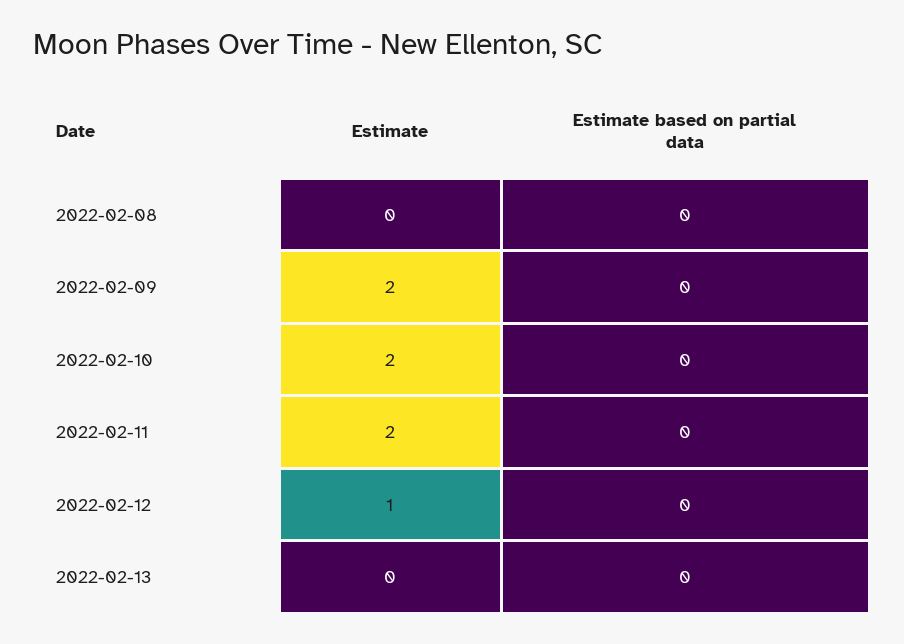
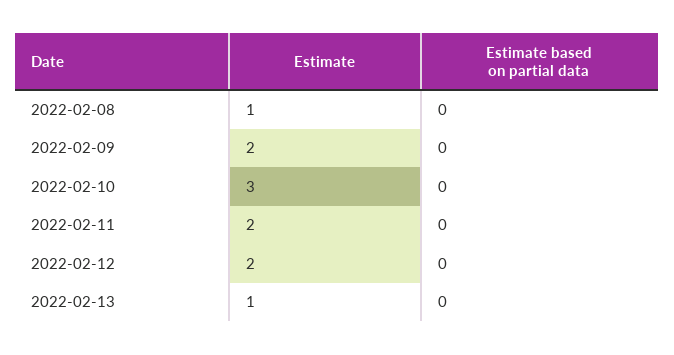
Estimate, 2022-02-08: 0 -> 1
Estimate, 2022-02-10: 2 -> 3
Estimate, 2022-02-12: 1 -> 2
Estimate, 2022-02-13: 0 -> 1

